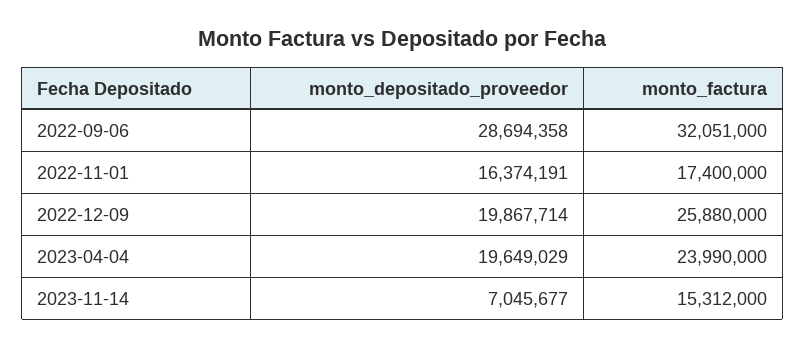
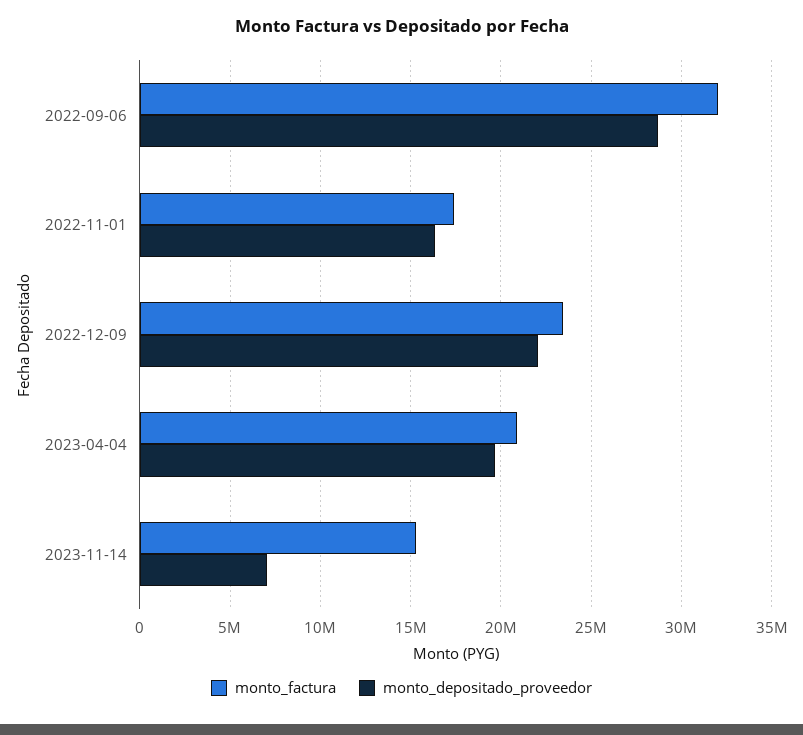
monto_depositado_proveedor, 2022-12-09: 19867714 -> 22000000
monto_factura, 2022-12-09: 25880000 -> 23500000
monto_factura, 2023-04-04: 23990000 -> 21000000

